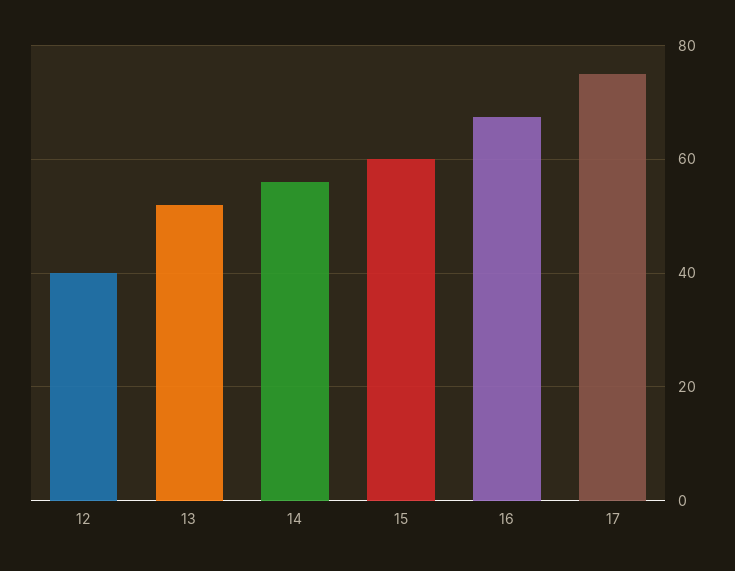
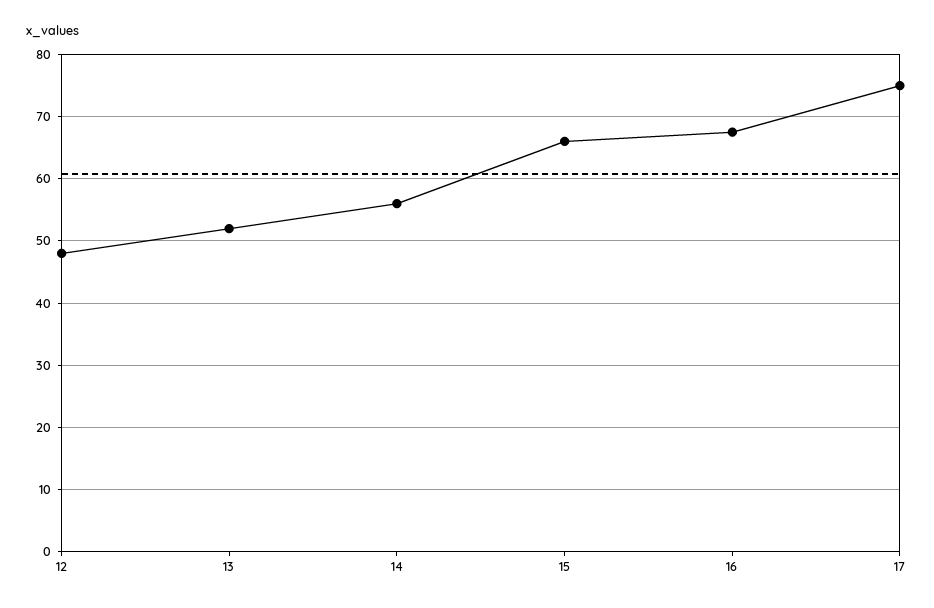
12: 40 -> 48
15: 60 -> 66

